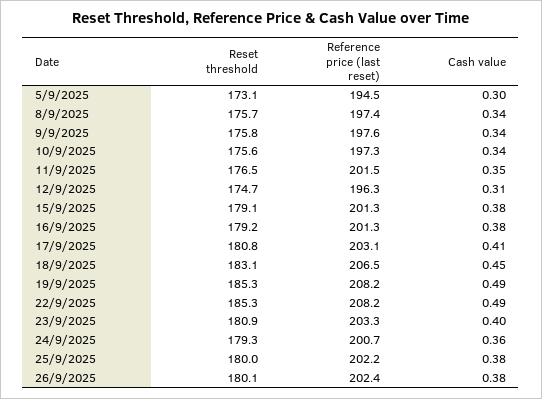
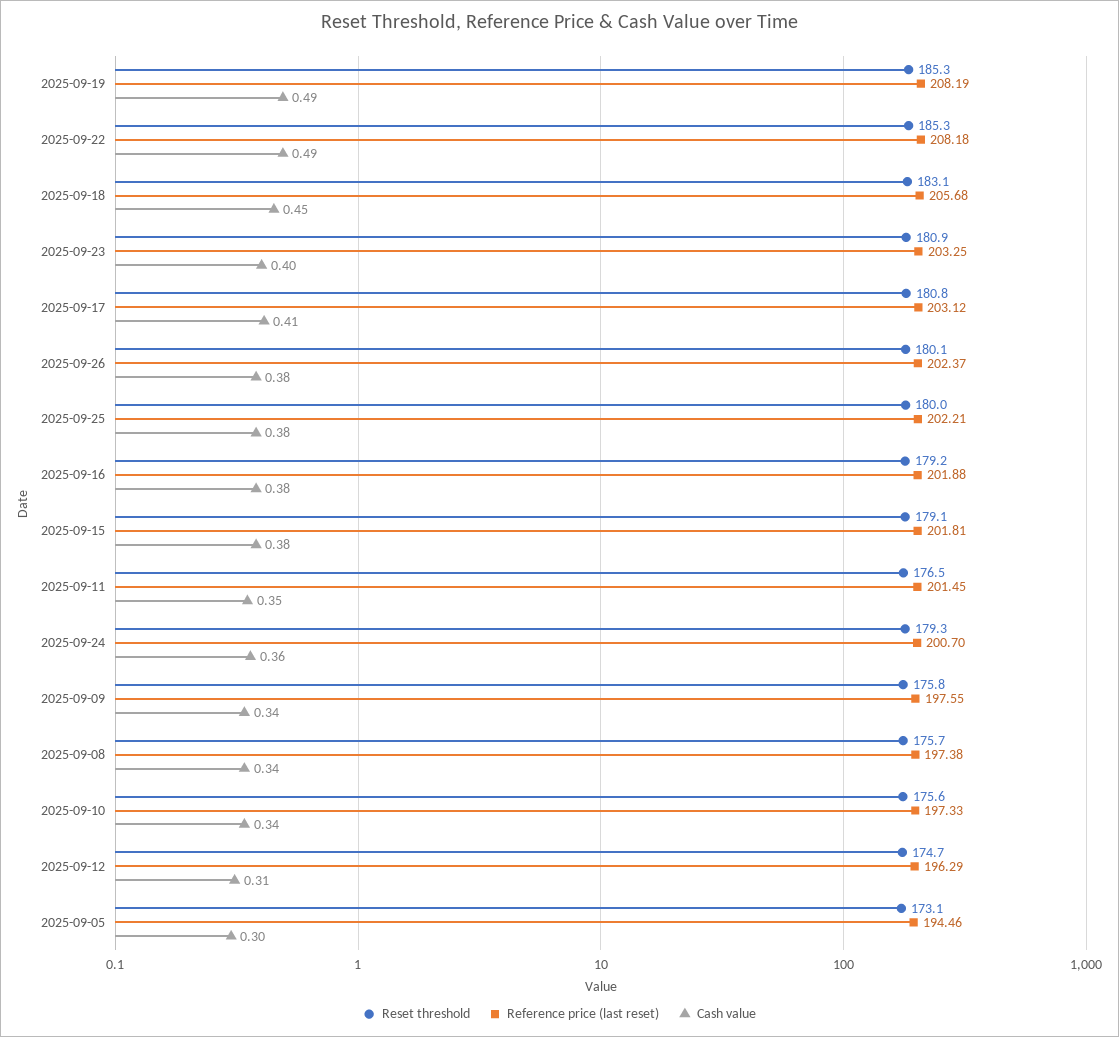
Reference price (last reset), 15/9/2025: 201.3 -> 201.81
Reference price (last reset), 16/9/2025: 201.3 -> 201.88
Reference price (last reset), 18/9/2025: 206.5 -> 205.68

